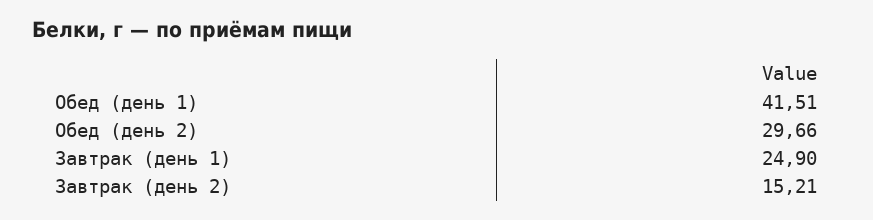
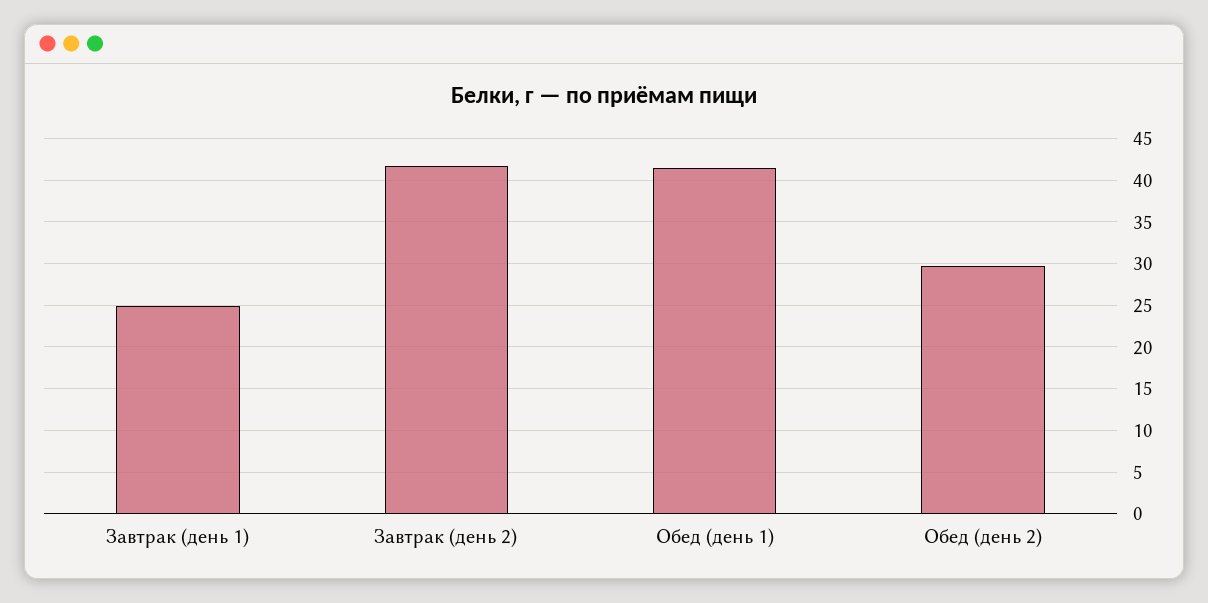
Завтрак (день 2): 15.21 -> 42

